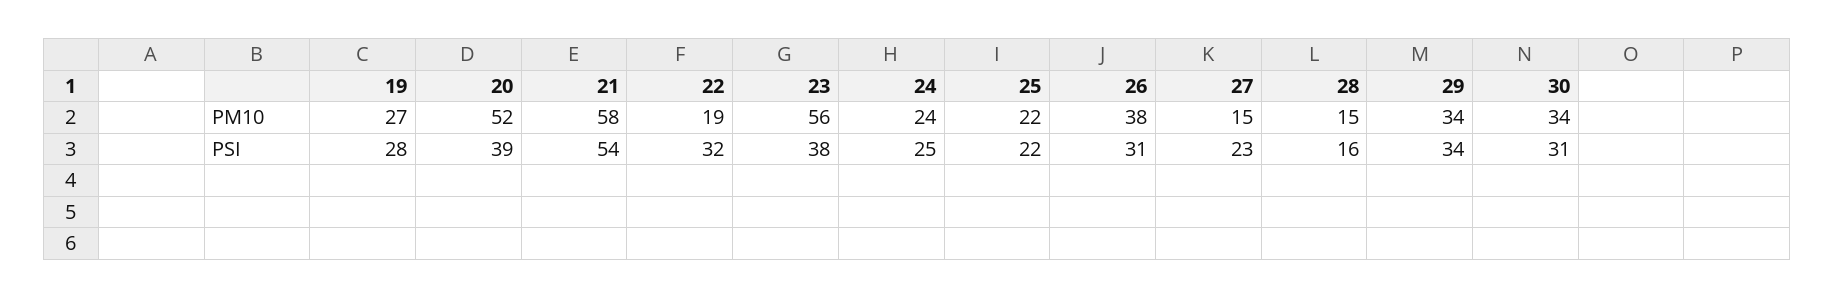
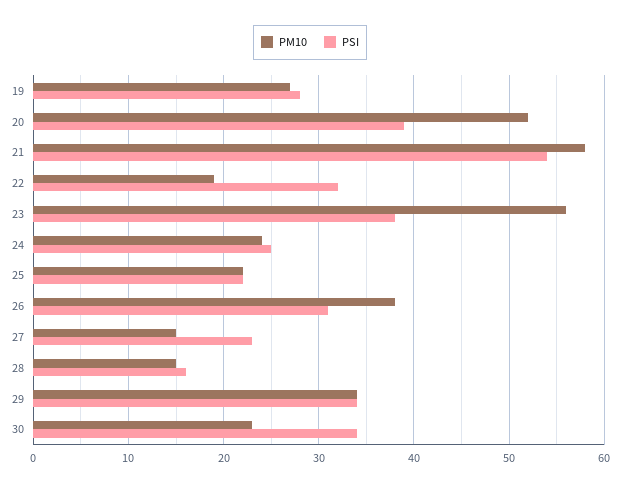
PM10, 30: 34 -> 23
PSI, 30: 31 -> 34

